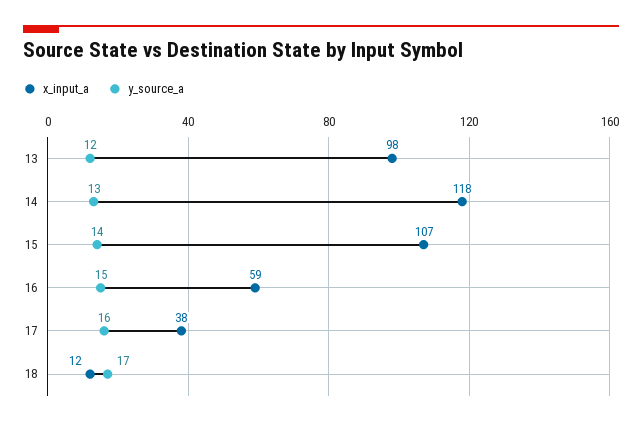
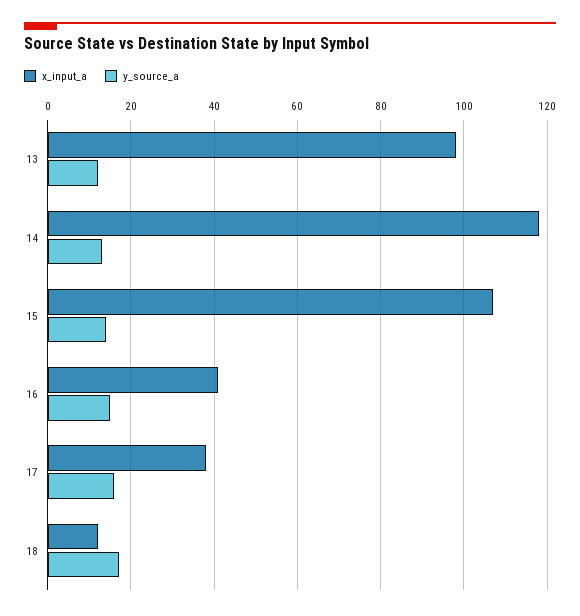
x_input_a, 16: 59 -> 40

